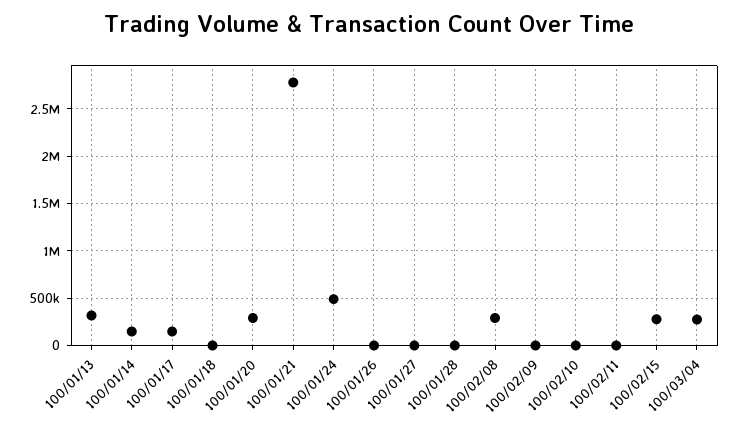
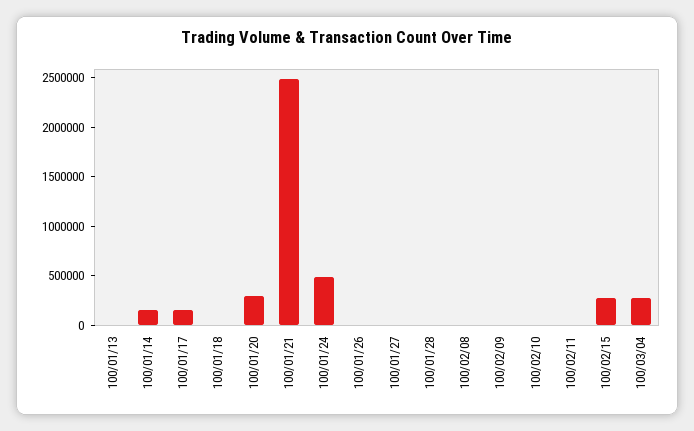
100/01/13: 300000 -> 0
100/01/21: 2800000 -> 2500000
100/02/08: 300000 -> 0

